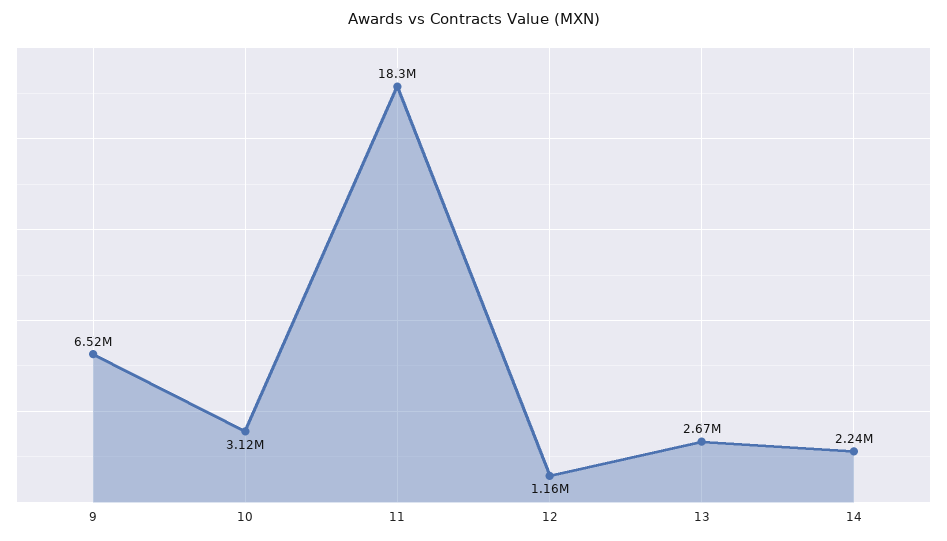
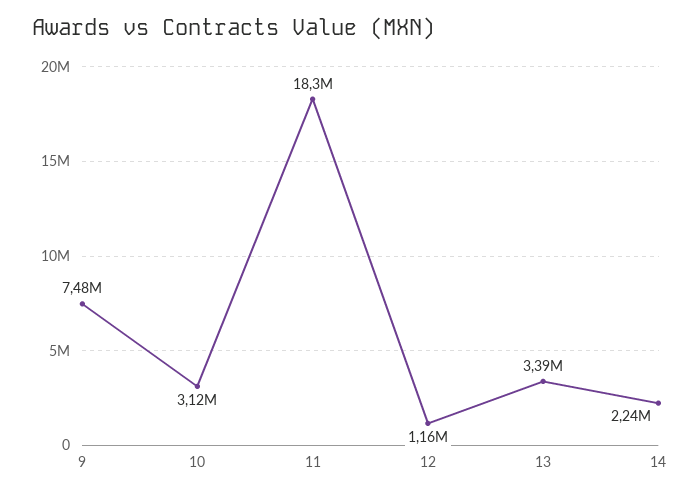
9: 6520000 -> 7480000
13: 2670000 -> 3390000

